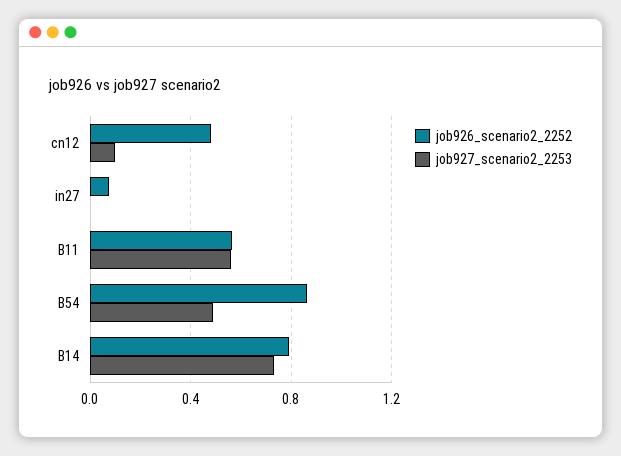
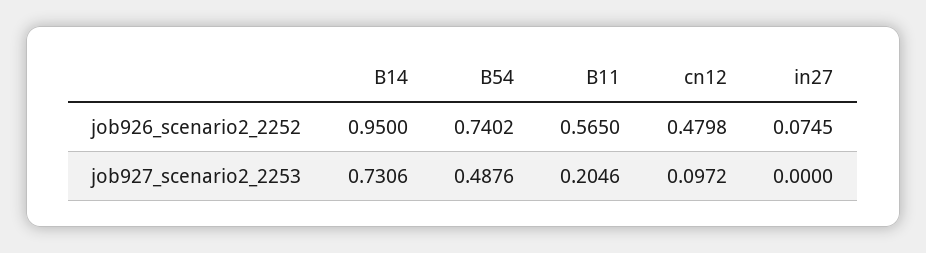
job927_scenario2_2253, B11: 0.55 -> 0.2046
job926_scenario2_2252, B54: 0.85 -> 0.7402
job926_scenario2_2252, B14: 0.8 -> 0.95

